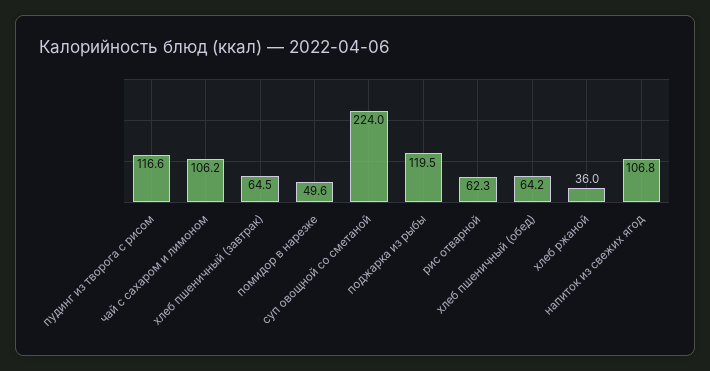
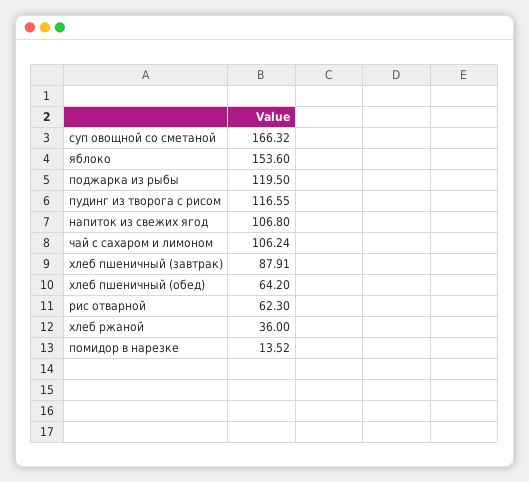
хлеб пшеничный (завтрак): 64.5 -> 87.91
помидор в нарезке: 49.6 -> 13.52
суп овощной со сметаной: 224 -> 166.32
яблоко: none -> 153.6

